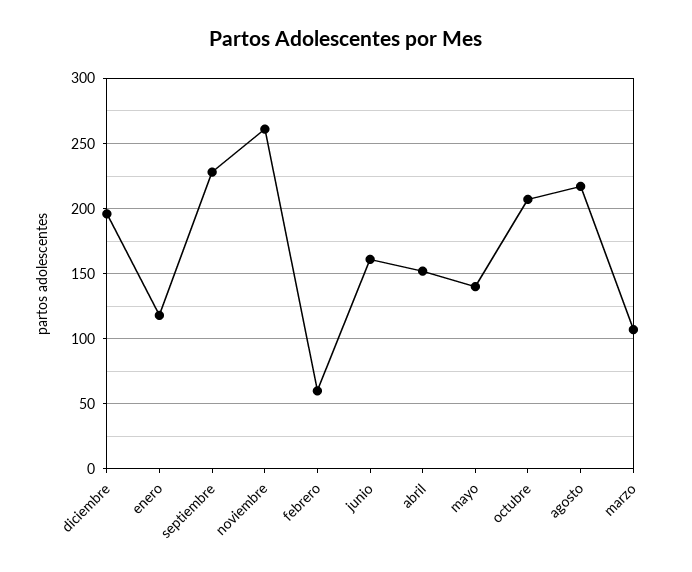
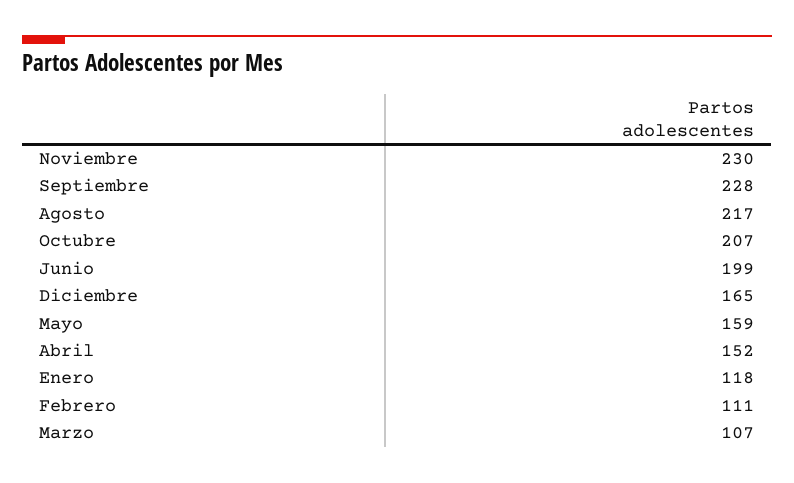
diciembre: 195 -> 165
noviembre: 260 -> 230
febrero: 60 -> 111
junio: 160 -> 199
mayo: 140 -> 159

